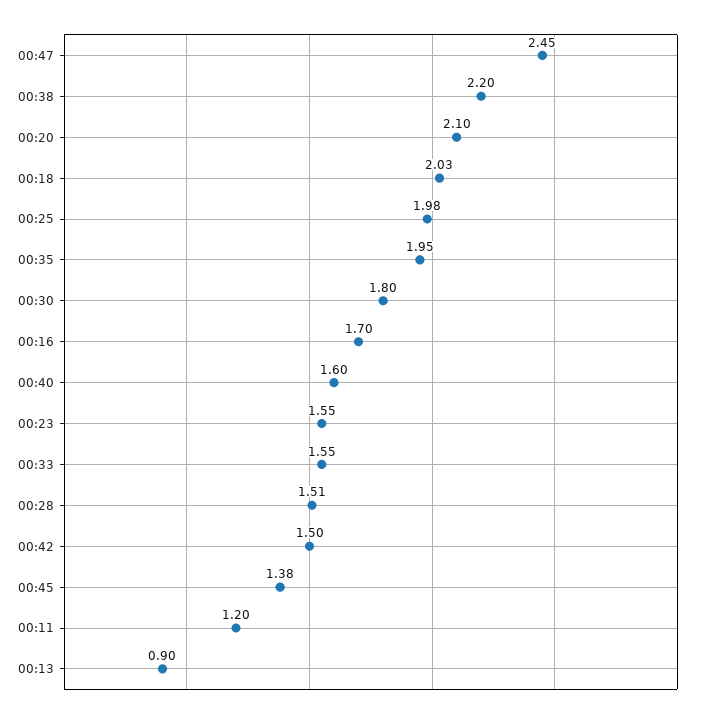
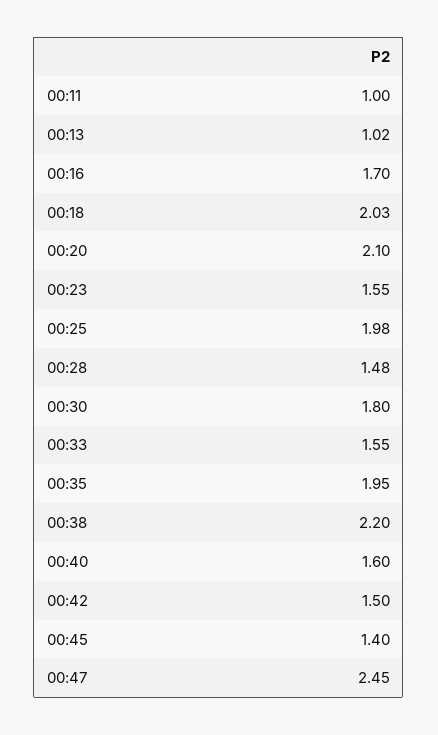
00:28: 1.51 -> 1.48
00:45: 1.38 -> 1.4
00:11: 1.2 -> 1
00:13: 0.9 -> 1.02

